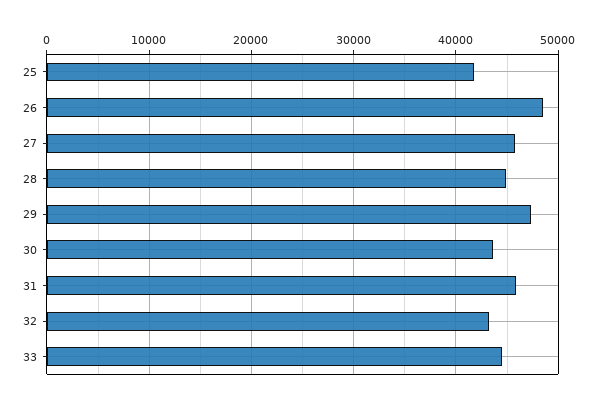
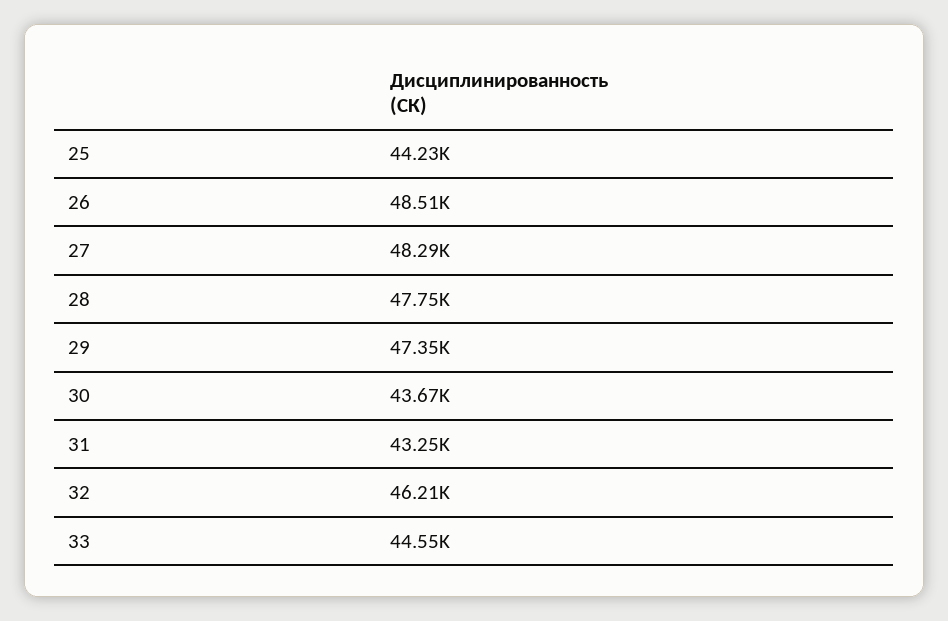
25: 42000 -> 44230
27: 46000 -> 48290
28: 45000 -> 47750
31: 46000 -> 43250
32: 43000 -> 46210

